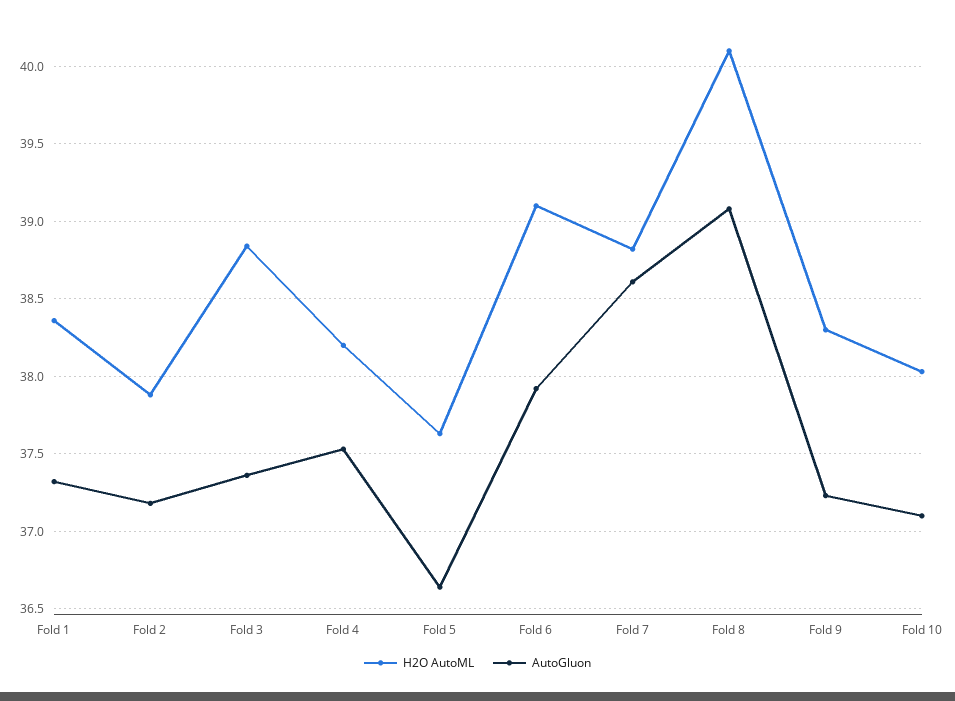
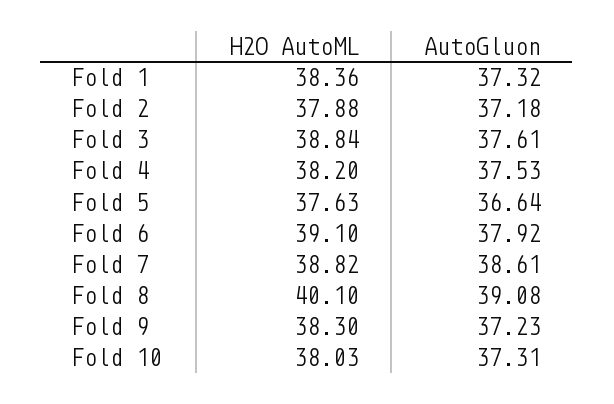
AutoGluon, Fold 3: 37.35 -> 37.61
AutoGluon, Fold 10: 37.1 -> 37.31

